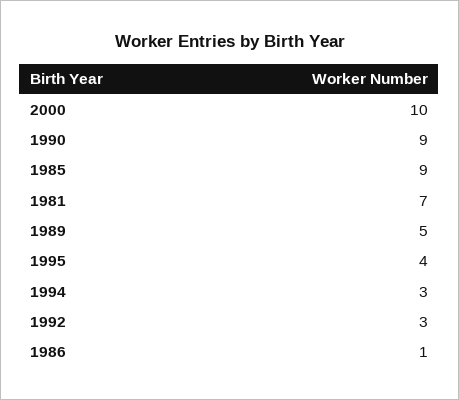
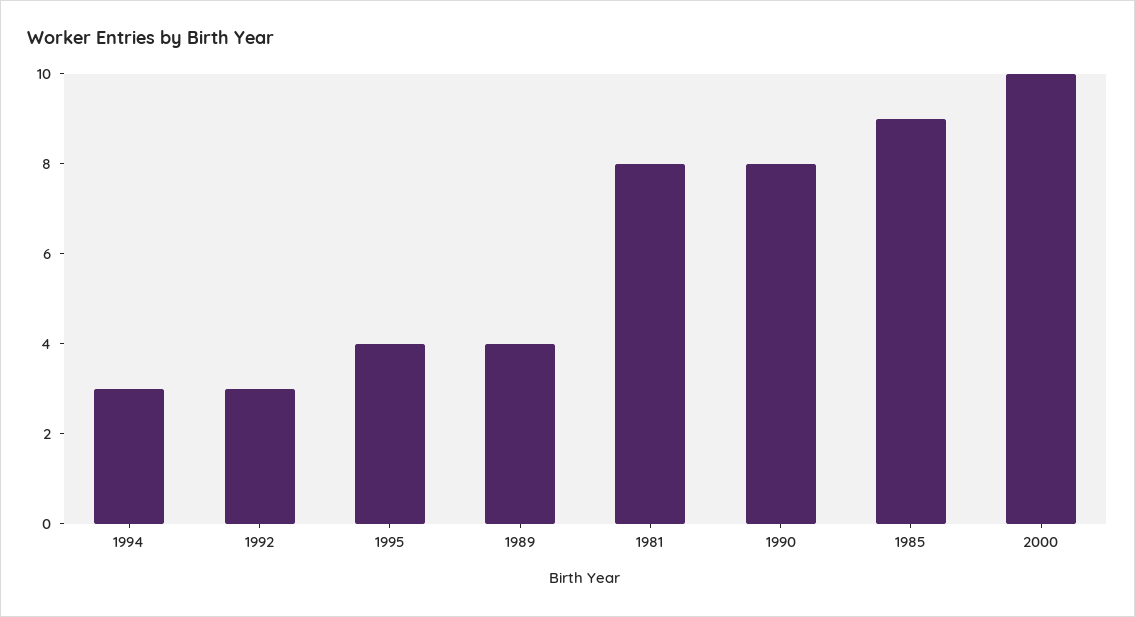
1990: 9 -> 8
1981: 7 -> 8
1989: 5 -> 4
1986: 1 -> none

